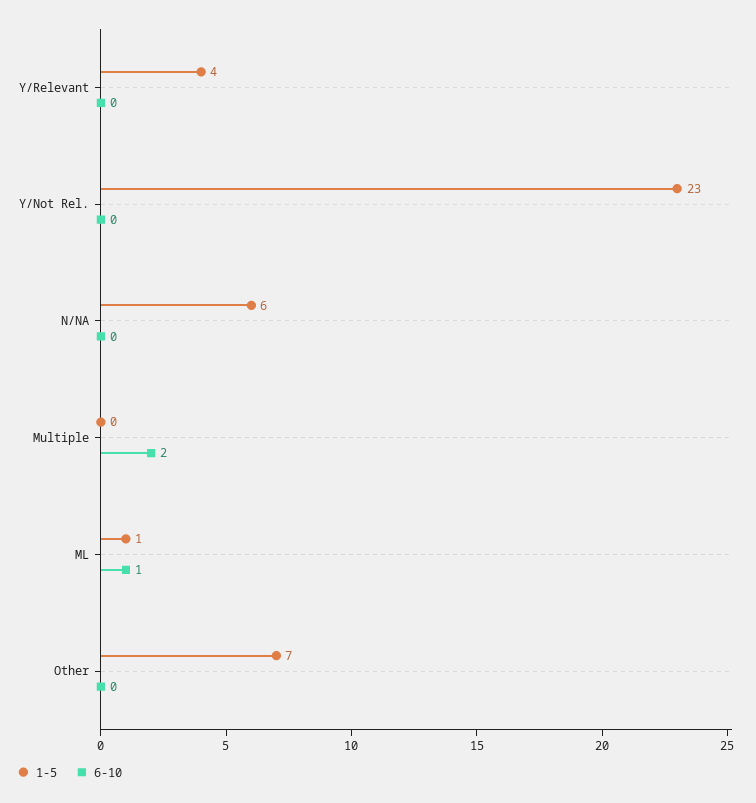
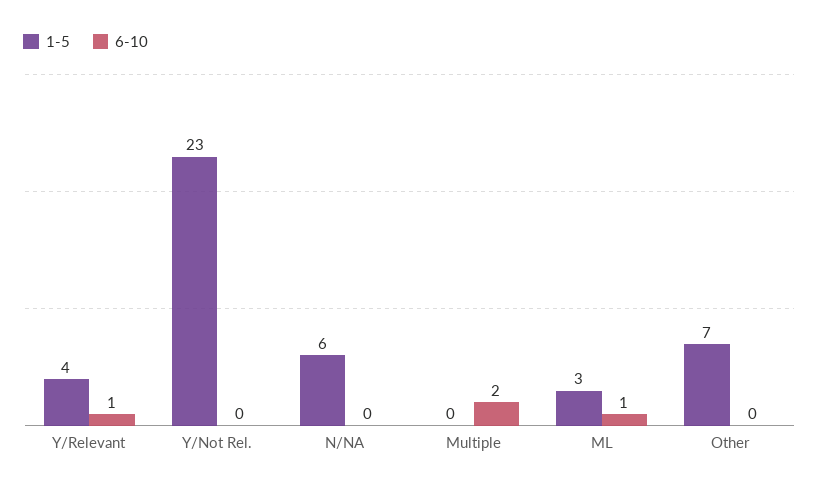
6-10, Y/Relevant: 0 -> 1
1-5, ML: 1 -> 3

